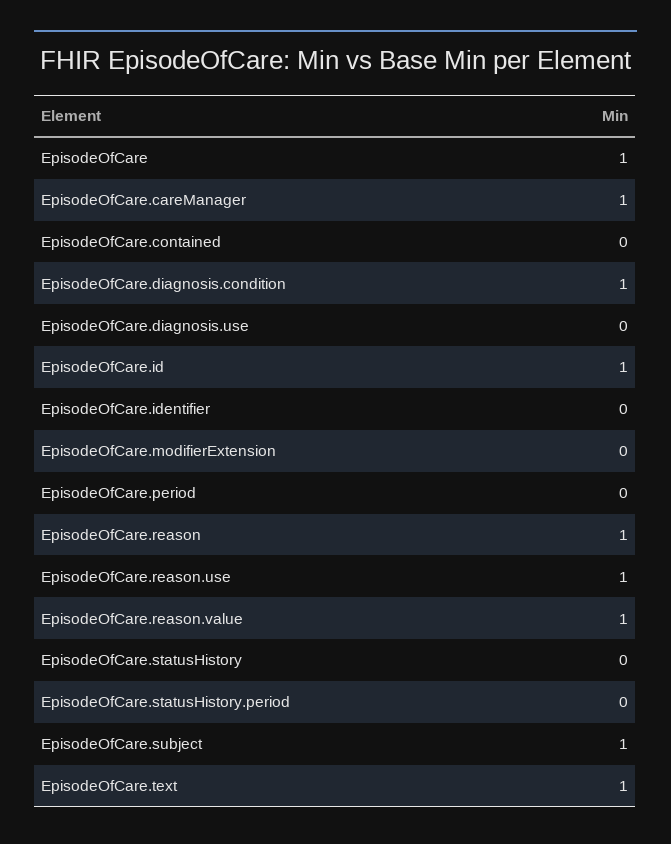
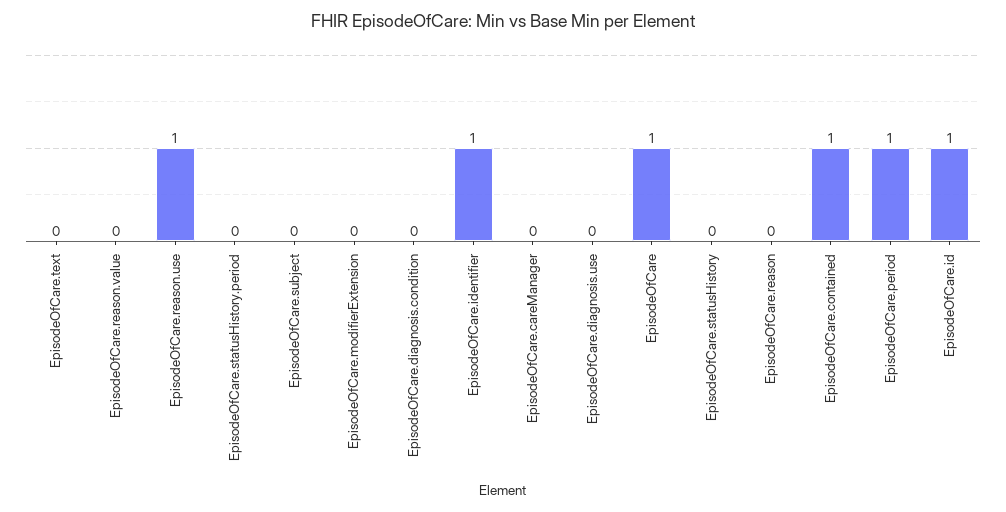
EpisodeOfCare.careManager: 1 -> 0
EpisodeOfCare.contained: 0 -> 1
EpisodeOfCare.diagnosis.condition: 1 -> 0
EpisodeOfCare.identifier: 0 -> 1
EpisodeOfCare.period: 0 -> 1
EpisodeOfCare.reason: 1 -> 0
EpisodeOfCare.reason.value: 1 -> 0
EpisodeOfCare.subject: 1 -> 0
EpisodeOfCare.text: 1 -> 0

